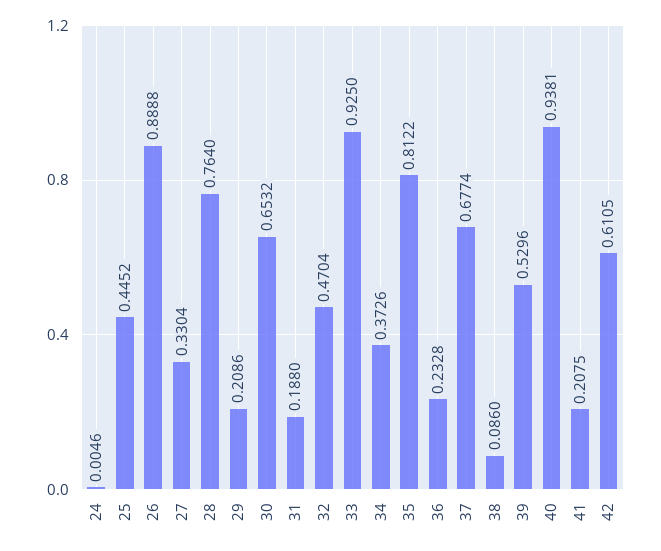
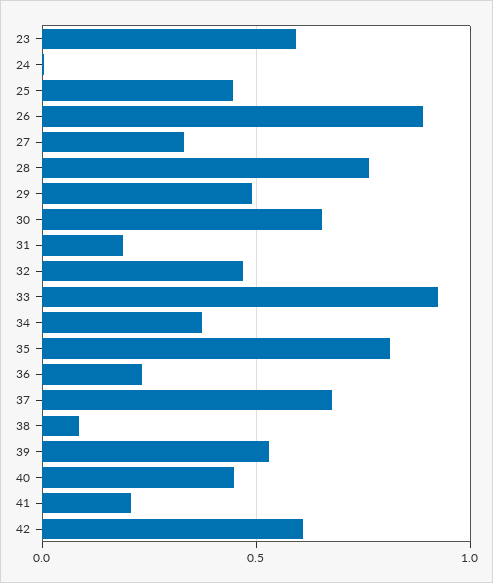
29: 0.2086 -> 0.5
40: 0.9381 -> 0.45
23: none -> 0.6

